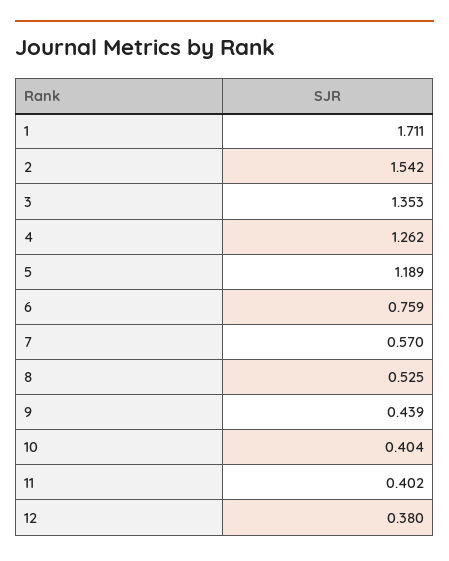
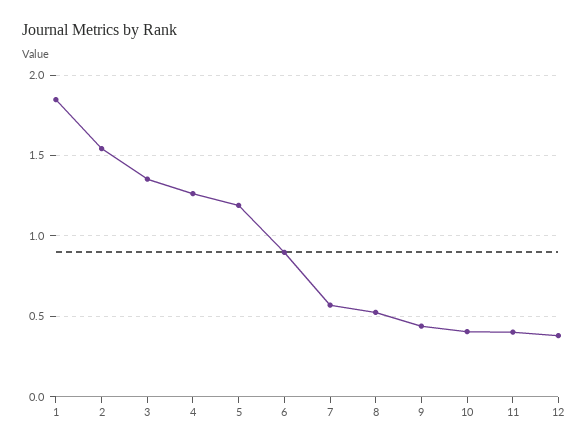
1: 1.711 -> 1.85
6: 0.759 -> 0.9

